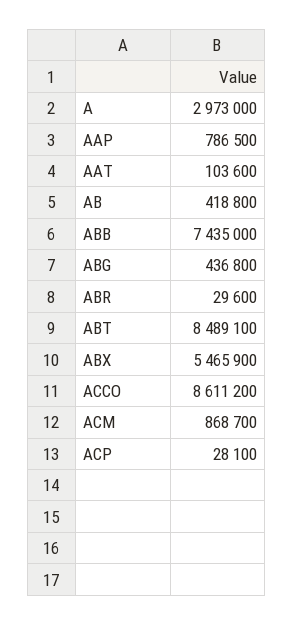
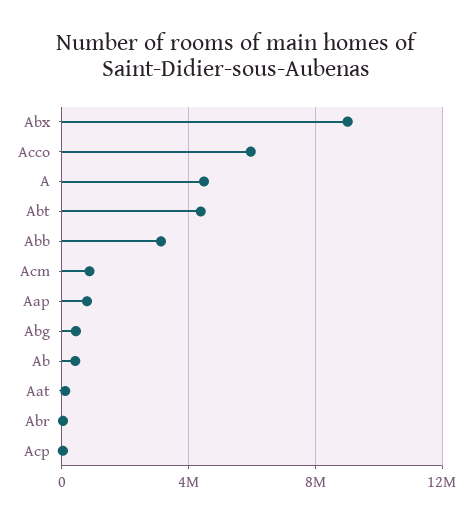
A: 2973000 -> 4500000
ABB: 7435000 -> 3000000
ABT: 8489100 -> 4500000
ABX: 5465900 -> 9000000
ACCO: 8611200 -> 6000000

